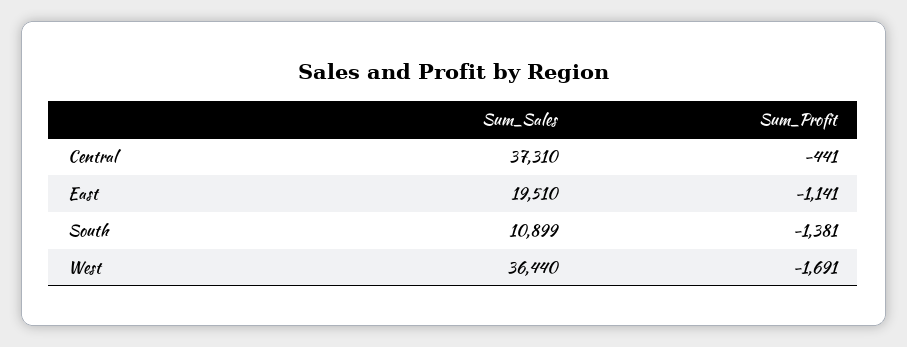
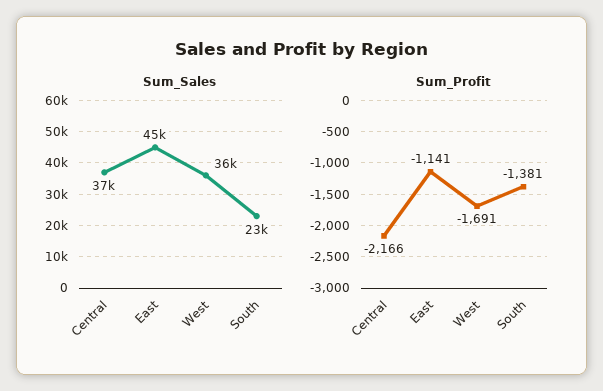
Sum_Profit, Central: -441 -> -2166
Sum_Sales, East: 19510 -> 45000
Sum_Sales, South: 10899 -> 23000

